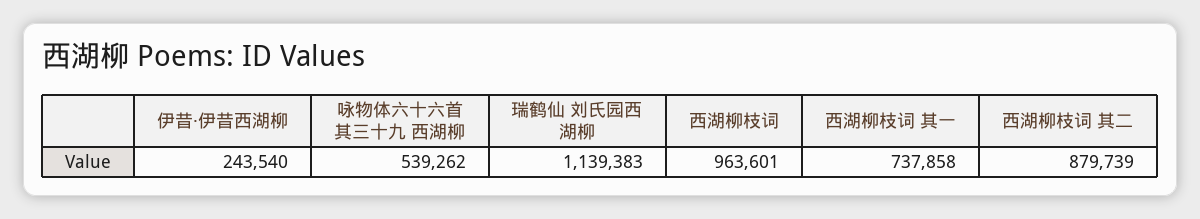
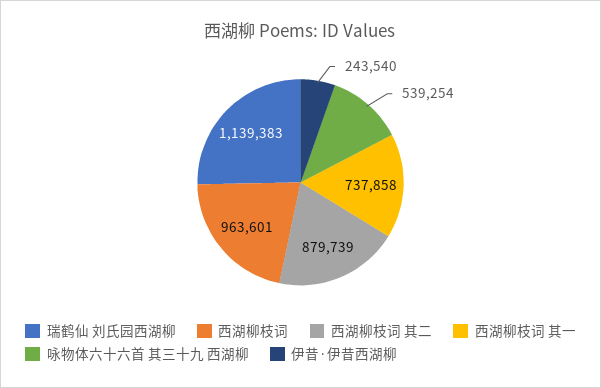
咏物体六十六首 其三十九 西湖柳: 539262 -> 539254

